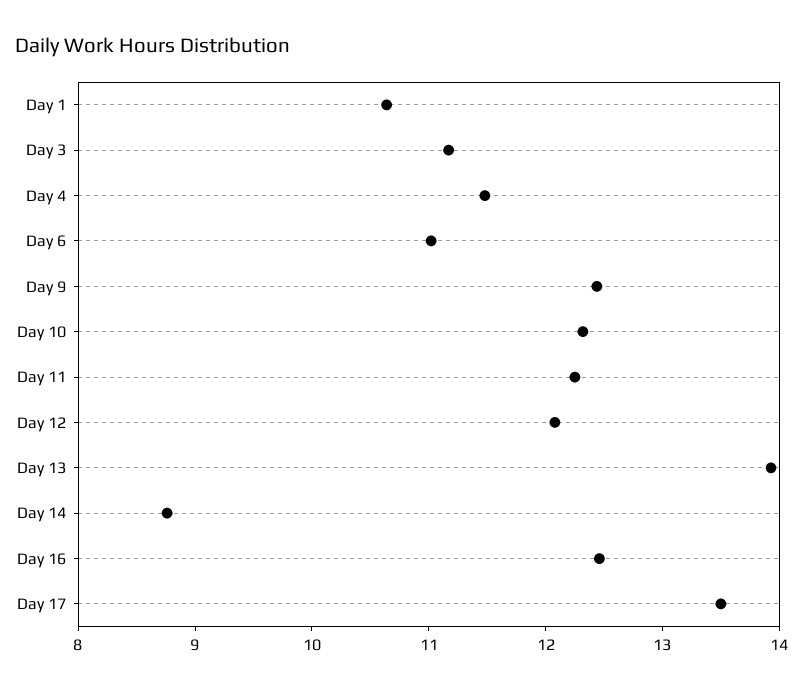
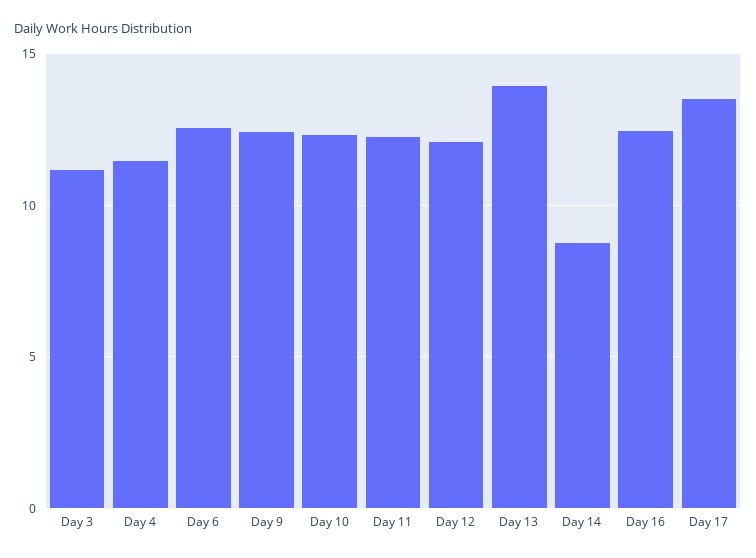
Day 1: 10.6 -> none
Day 6: 11 -> 12.5

